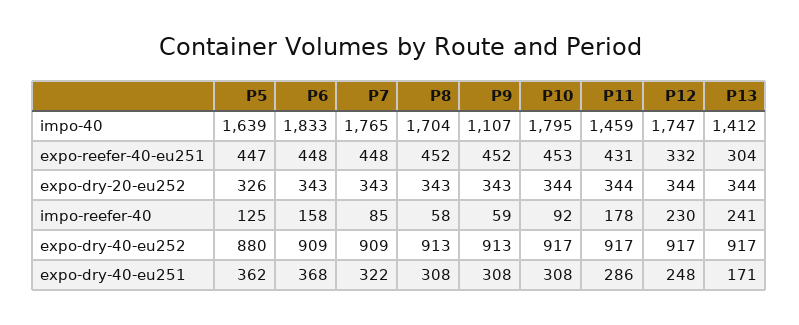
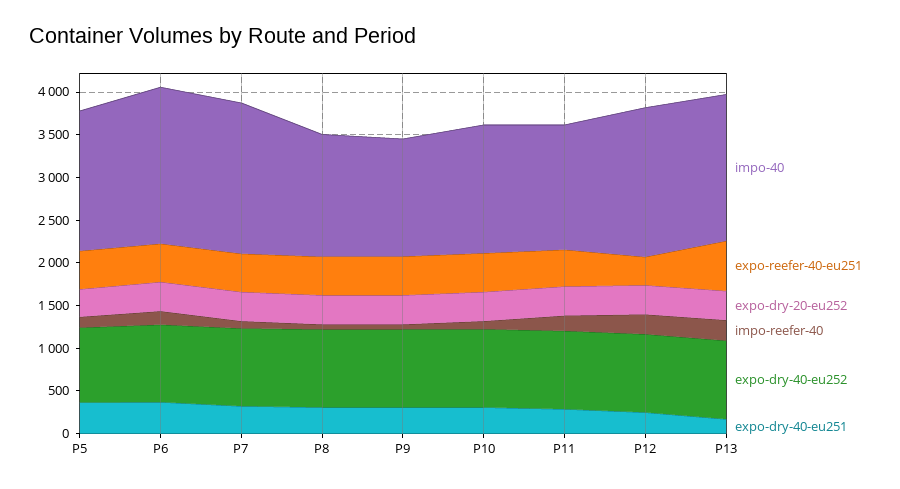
impo-40, P8: 1704 -> 1400
impo-40, P9: 1107 -> 1400
impo-40, P10: 1795 -> 1500
impo-40, P13: 1412 -> 1700
expo-reefer-40-eu251, P13: 304 -> 600

